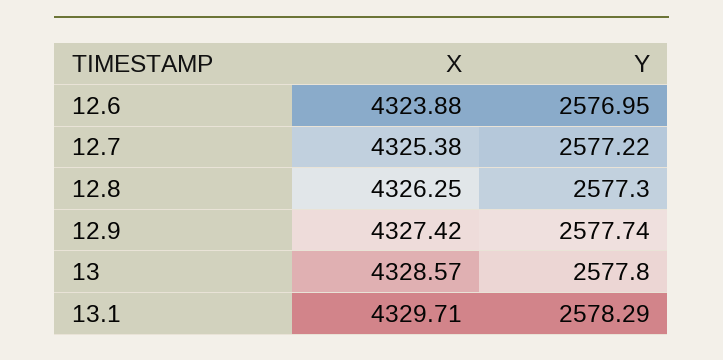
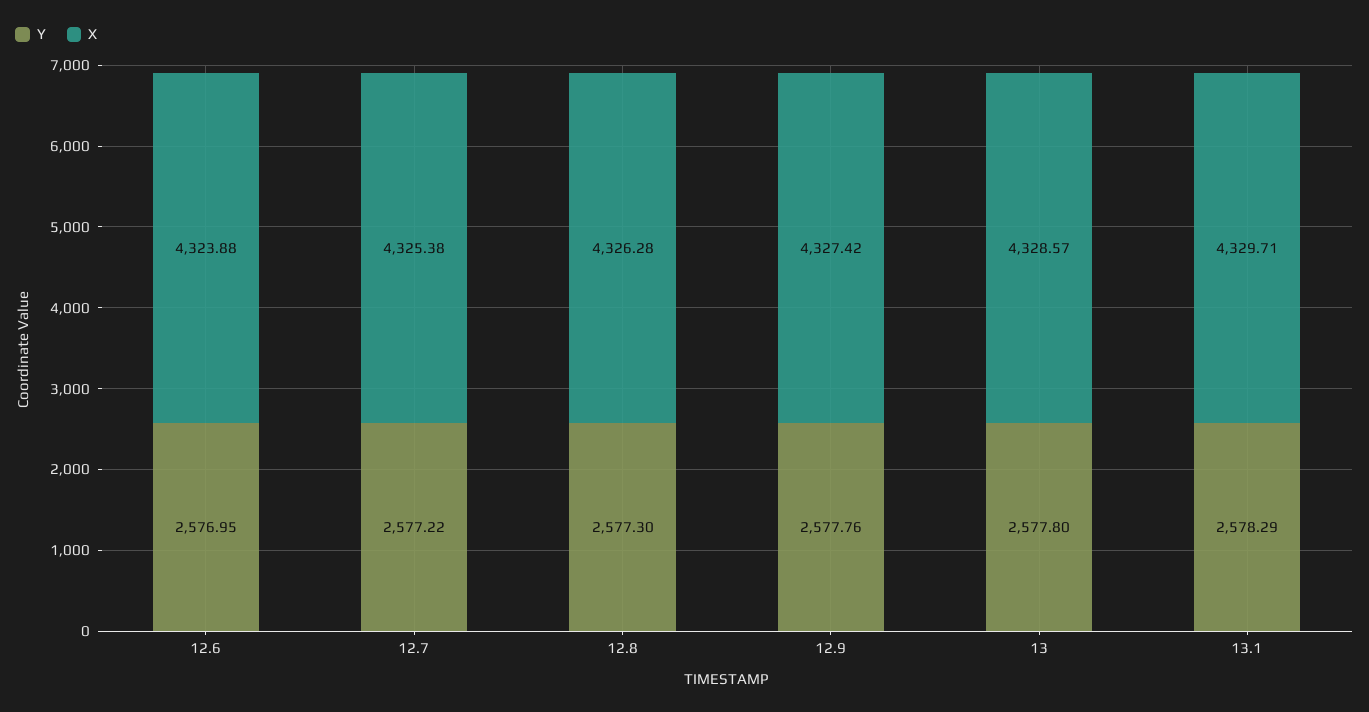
X, 12.8: 4326.25 -> 4326.28
Y, 12.9: 2577.74 -> 2577.76

